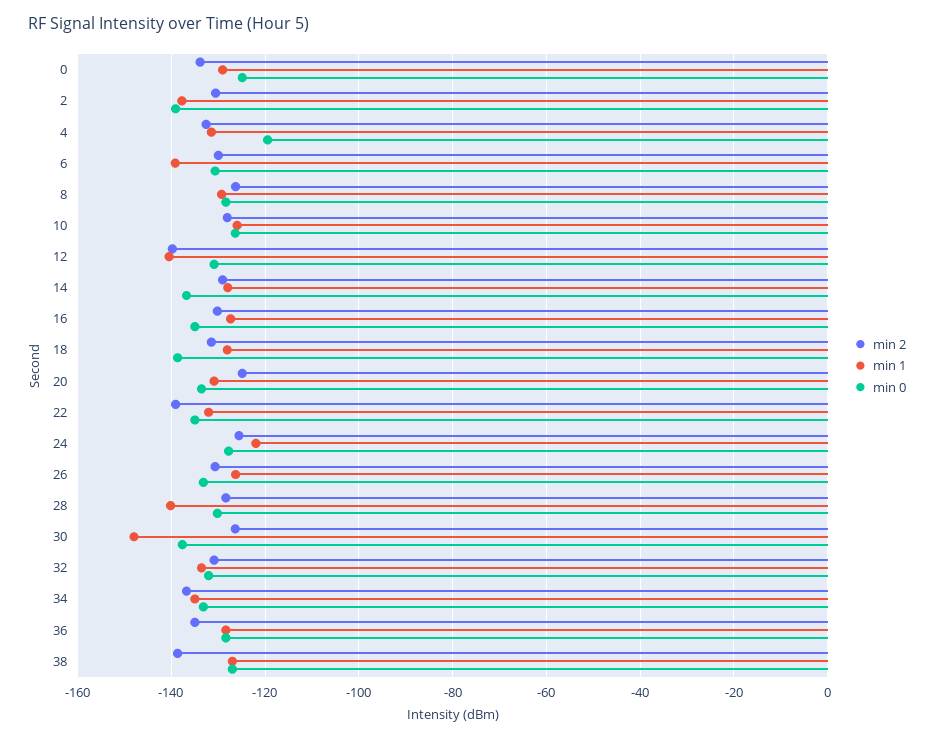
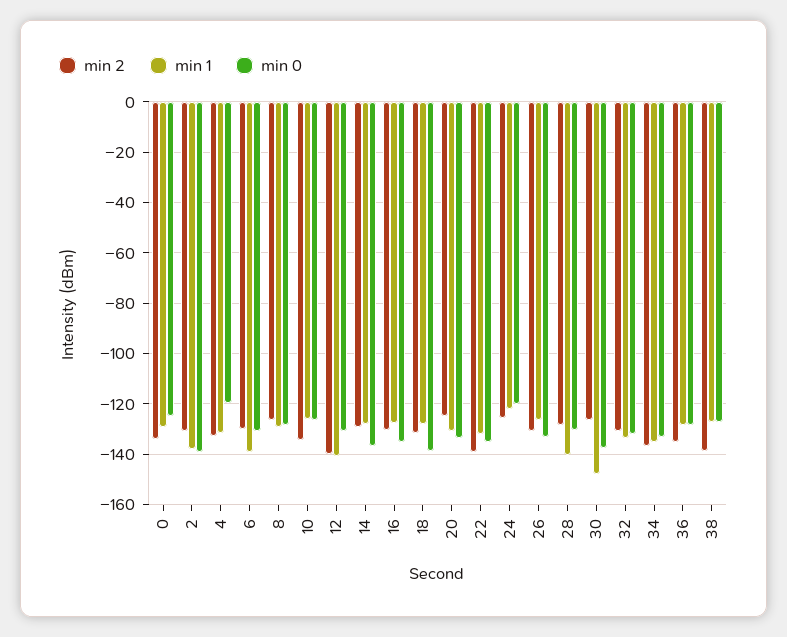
min 2, 10: -128 -> -135
min 0, 24: -128 -> -120

